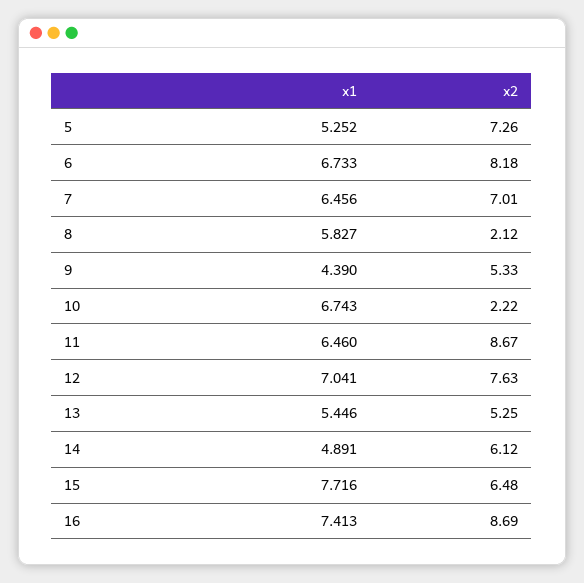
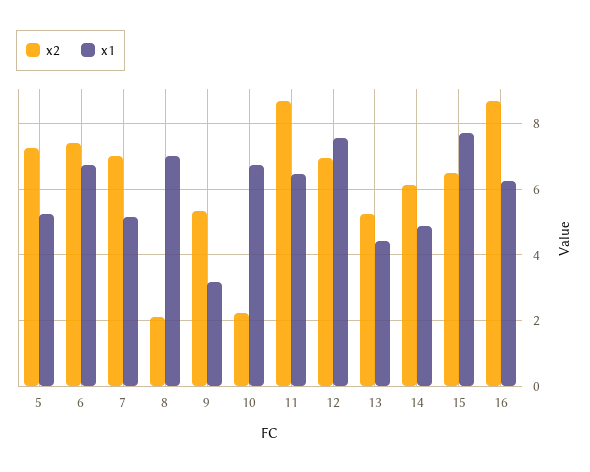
x2, 6: 8.18 -> 7.4
x1, 7: 6.456 -> 5.2
x1, 8: 5.827 -> 7
x1, 9: 4.39 -> 3.2
x1, 12: 7.041 -> 7.6
x2, 12: 7.63 -> 7
x1, 13: 5.446 -> 4.4
x1, 16: 7.413 -> 6.2

